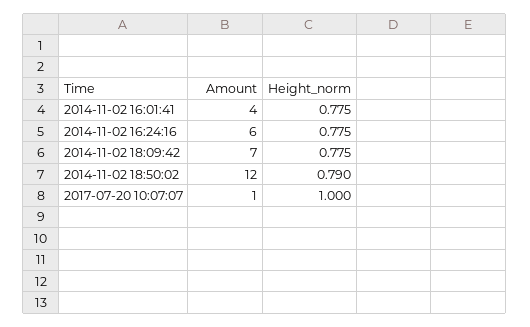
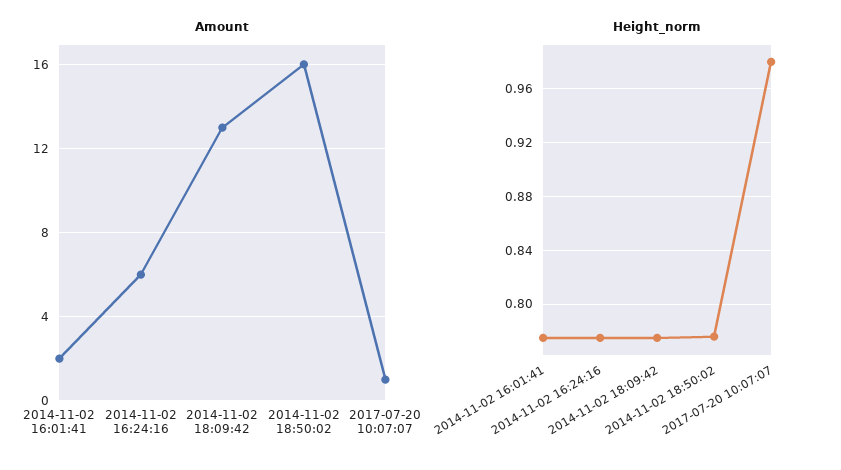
Amount, 2014-11-02 16:01:41: 4 -> 2
Amount, 2014-11-02 18:09:42: 7 -> 13
Amount, 2014-11-02 18:50:02: 12 -> 16
Height_norm, 2014-11-02 18:50:02: 0.79 -> 0.775
Height_norm, 2017-07-20 10:07:07: 1 -> 0.98

